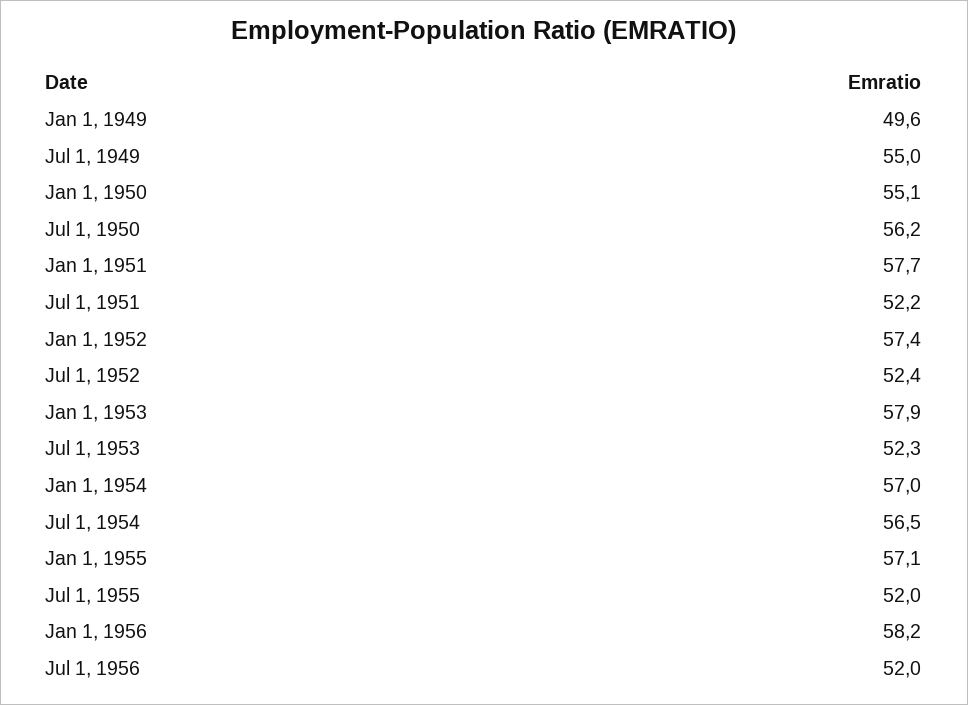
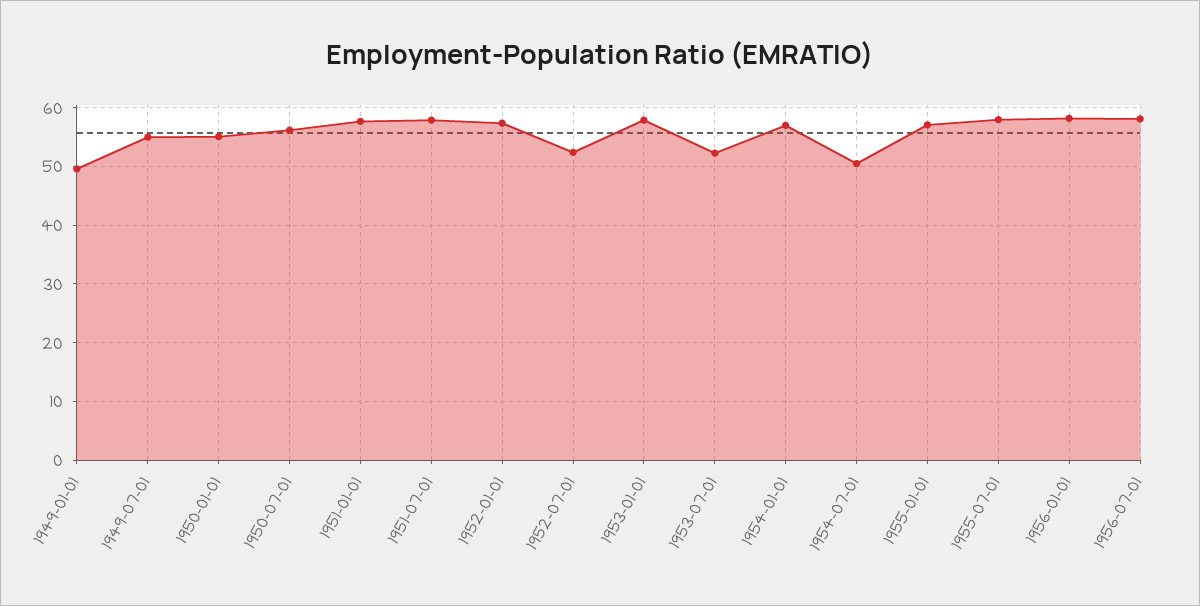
Jul 1, 1951: 52.2 -> 58
Jul 1, 1954: 56.5 -> 50
Jul 1, 1955: 52 -> 58
Jul 1, 1956: 52 -> 58

